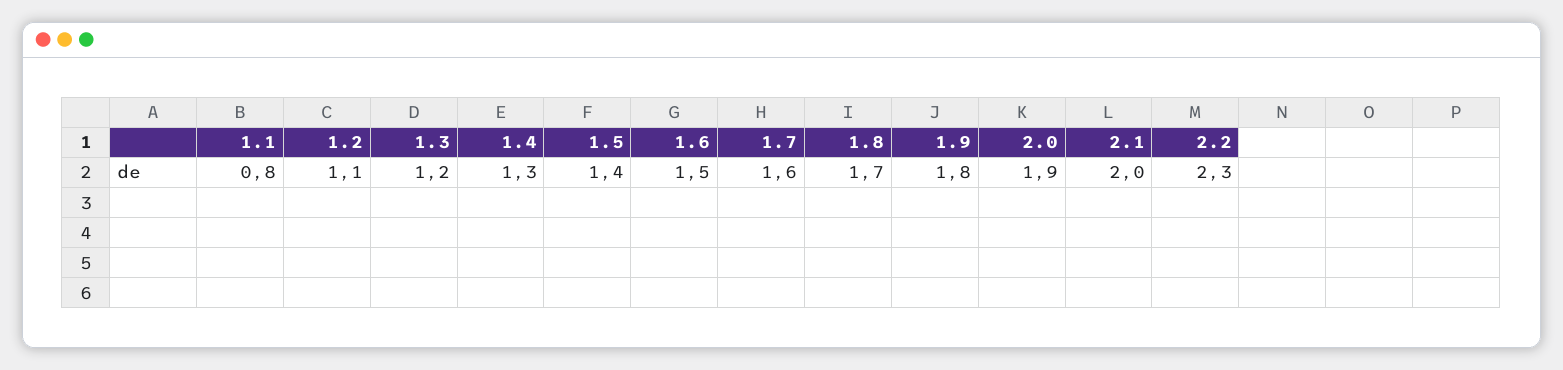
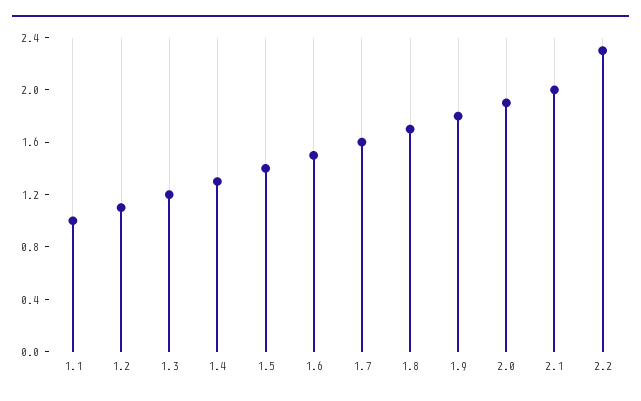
1.1: 0.8 -> 1

